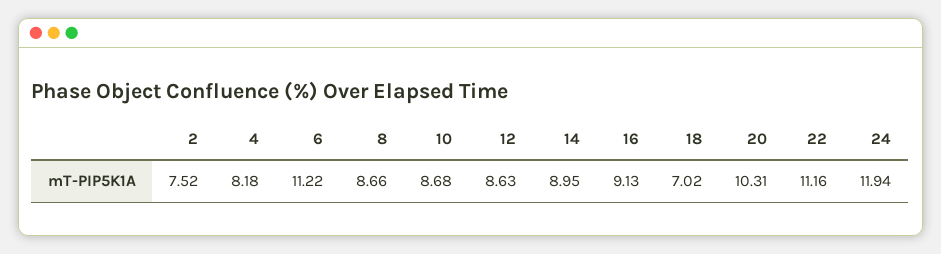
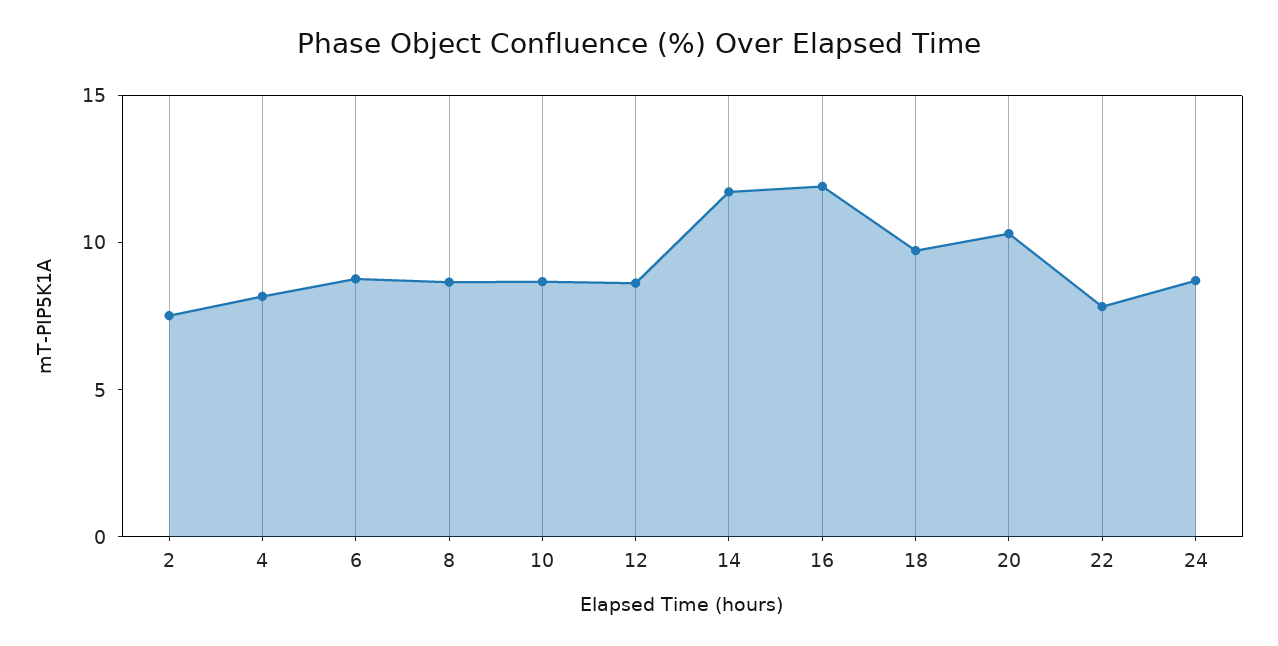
6: 11.22 -> 9
14: 8.95 -> 12
16: 9.13 -> 12
18: 7.02 -> 10
22: 11.16 -> 8
24: 11.94 -> 9

